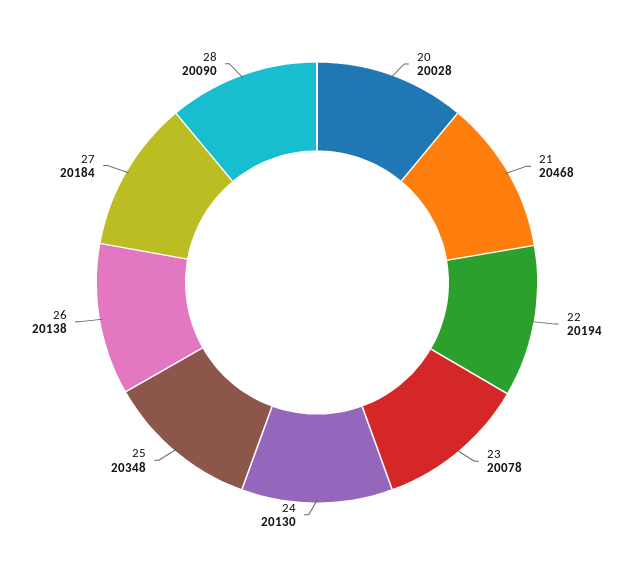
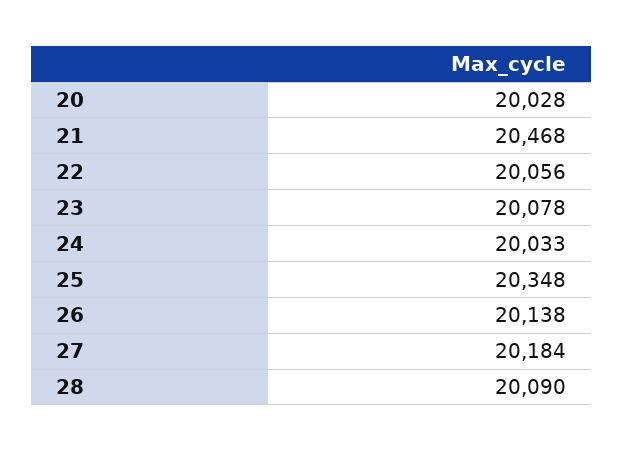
22: 20194 -> 20056
24: 20130 -> 20033

